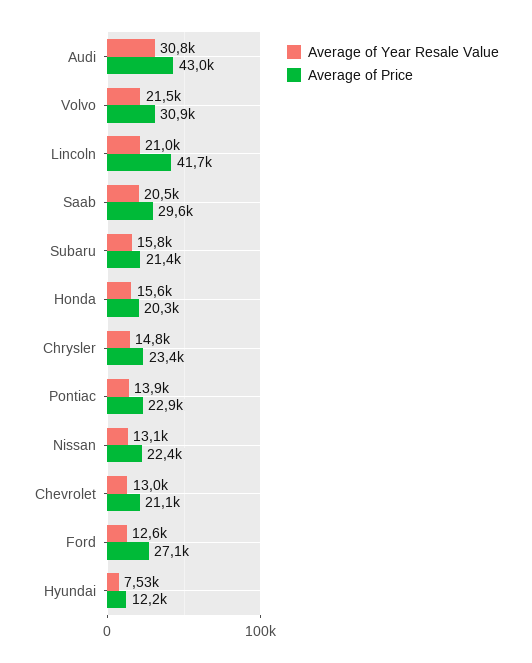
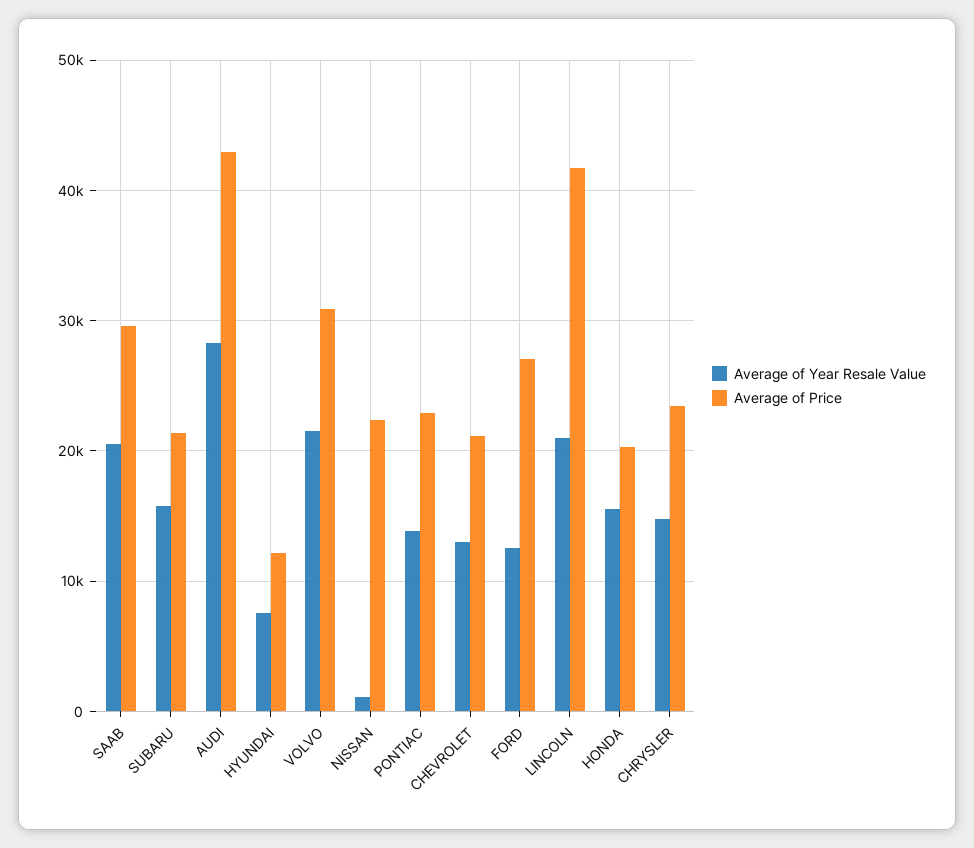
Average of Year Resale Value, Audi: 30800 -> 28000
Average of Year Resale Value, Nissan: 13100 -> 1000

